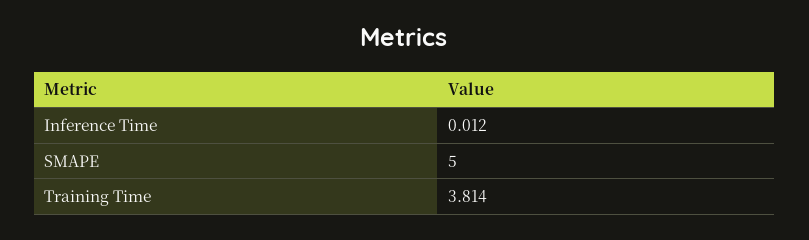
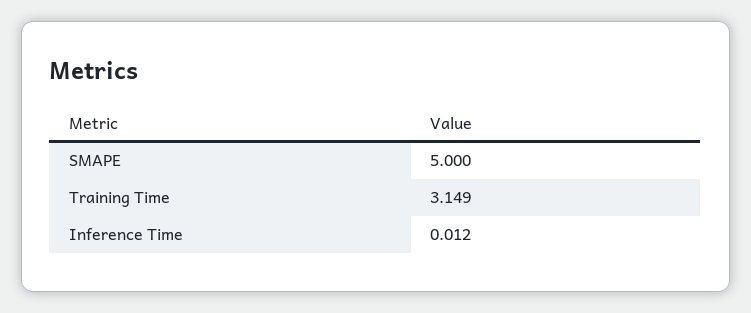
Training Time: 3.814 -> 3.149

